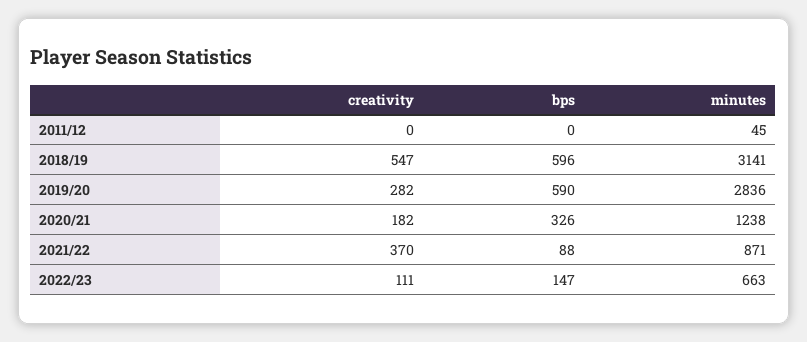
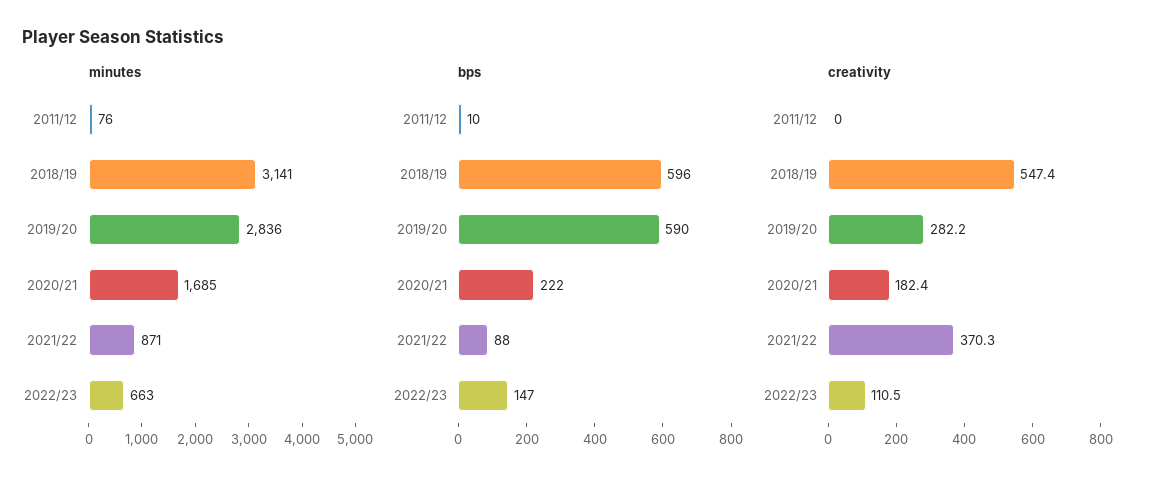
bps, 2011/12: 0 -> 10
minutes, 2011/12: 45 -> 76
bps, 2020/21: 326 -> 222
minutes, 2020/21: 1238 -> 1685

